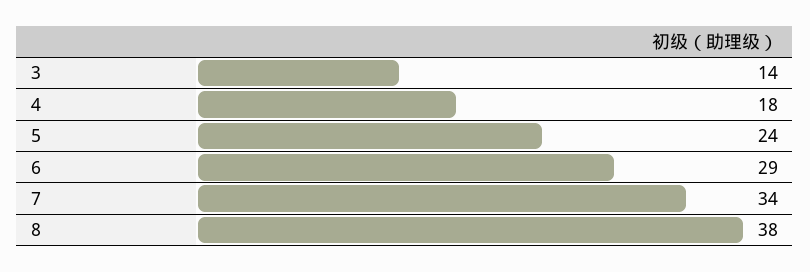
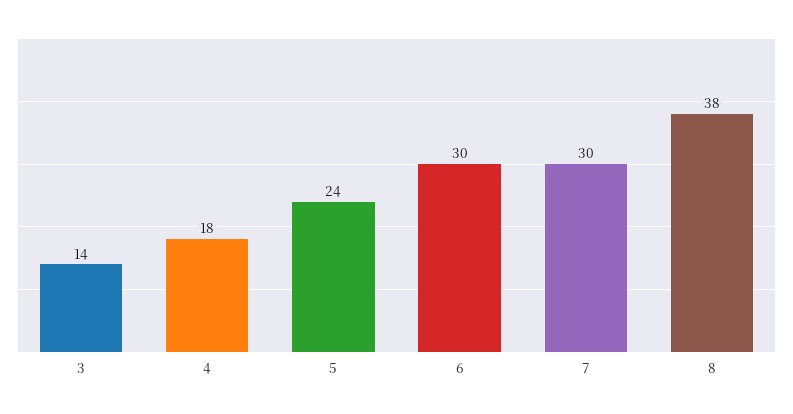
6: 29 -> 30
7: 34 -> 30

